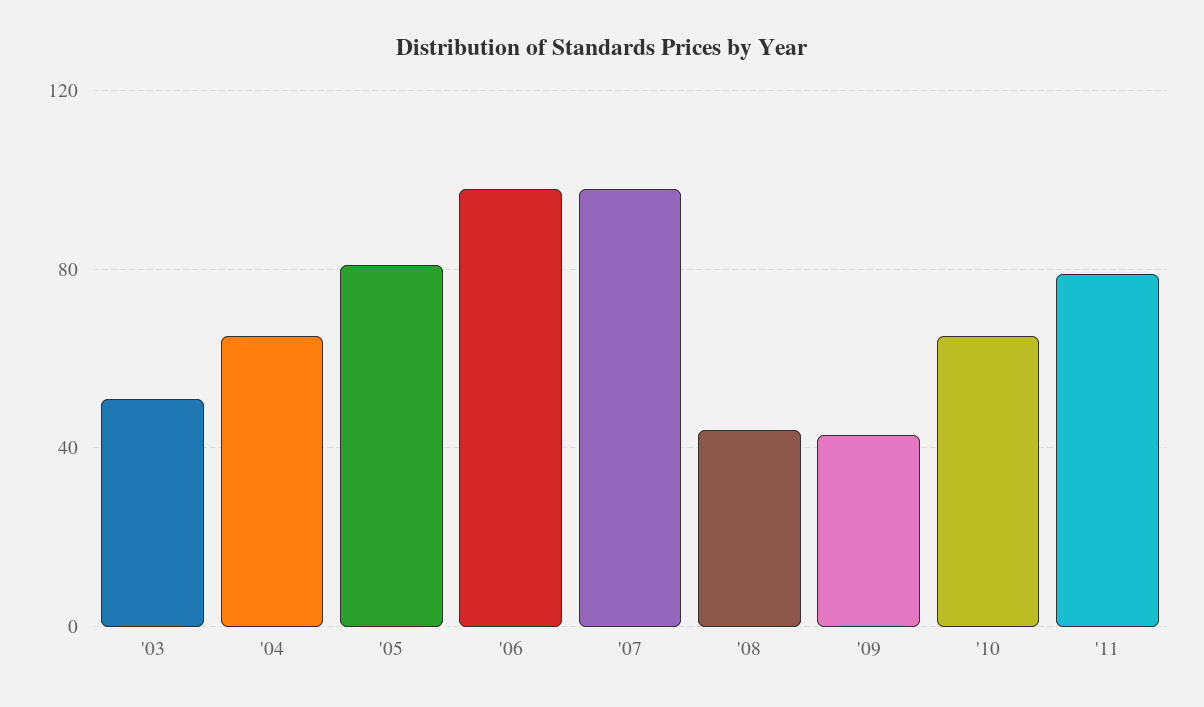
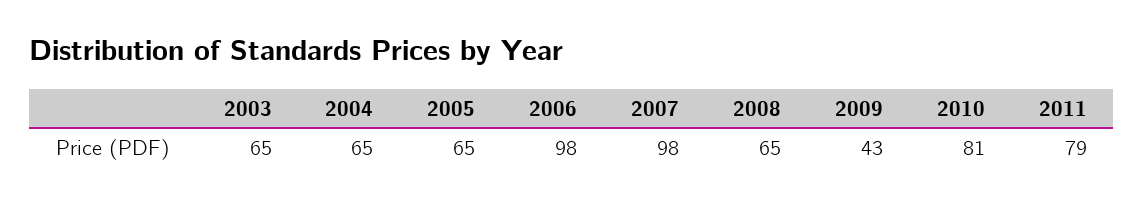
'03: 50 -> 65
'05: 80 -> 65
'08: 45 -> 65
'10: 65 -> 81

